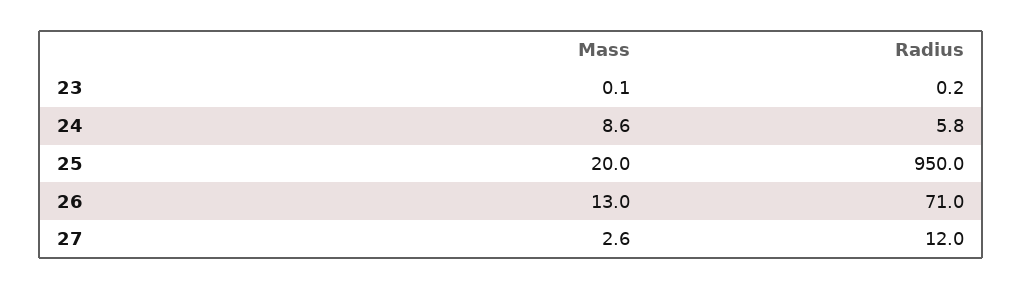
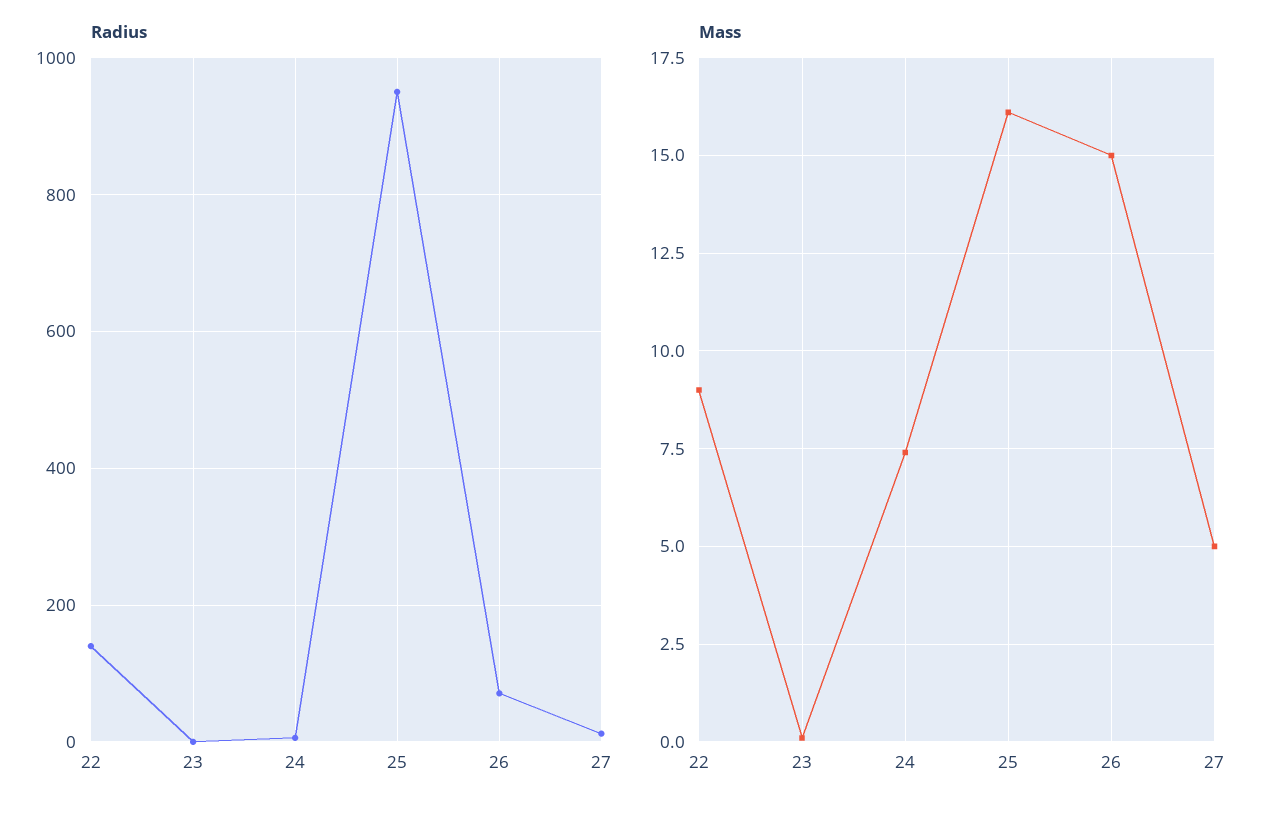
Mass, 24: 8.6 -> 7.5
Mass, 25: 20 -> 16
Mass, 26: 13 -> 15
Mass, 27: 2.6 -> 5
Radius, 22: none -> 140
Mass, 22: none -> 9

